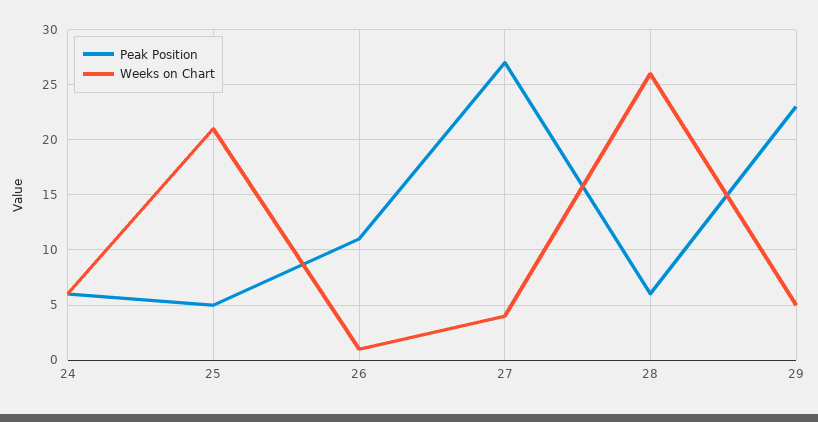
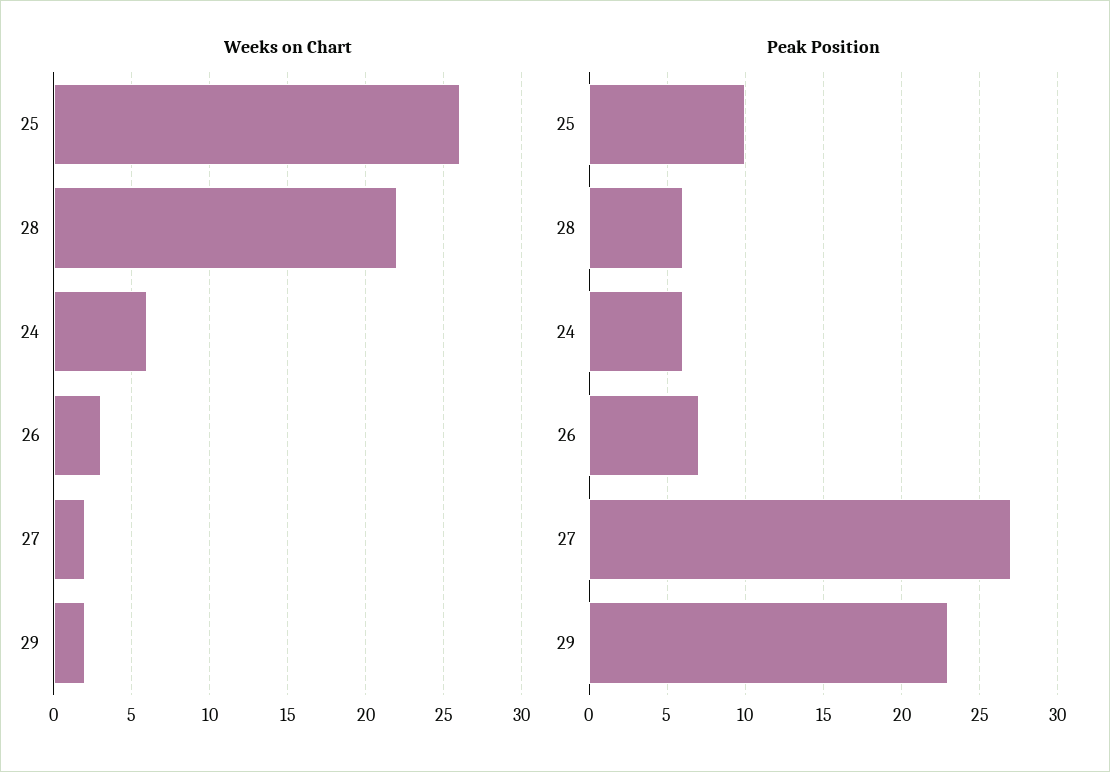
Peak Position, 25: 5 -> 10
Weeks on Chart, 25: 21 -> 26
Peak Position, 26: 11 -> 7
Weeks on Chart, 26: 1 -> 3
Weeks on Chart, 27: 4 -> 2
Weeks on Chart, 28: 26 -> 22
Weeks on Chart, 29: 5 -> 2

